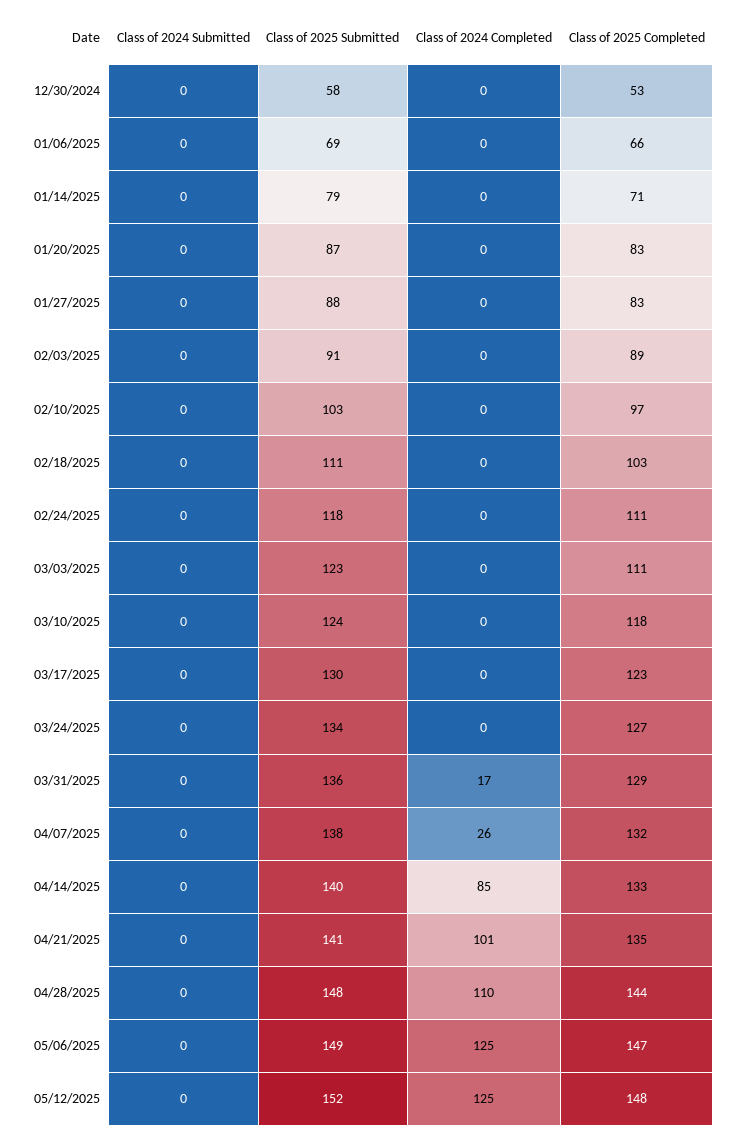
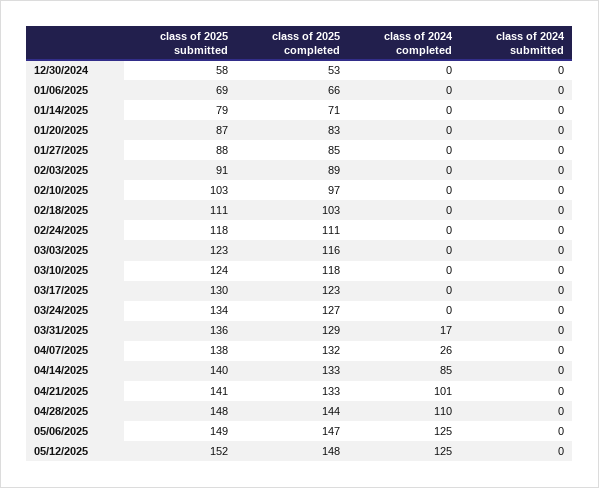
Class of 2025 Completed, 01/27/2025: 83 -> 85
Class of 2025 Completed, 03/03/2025: 111 -> 116
Class of 2025 Completed, 04/21/2025: 135 -> 133

